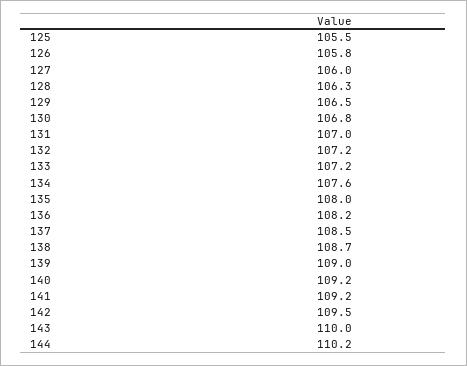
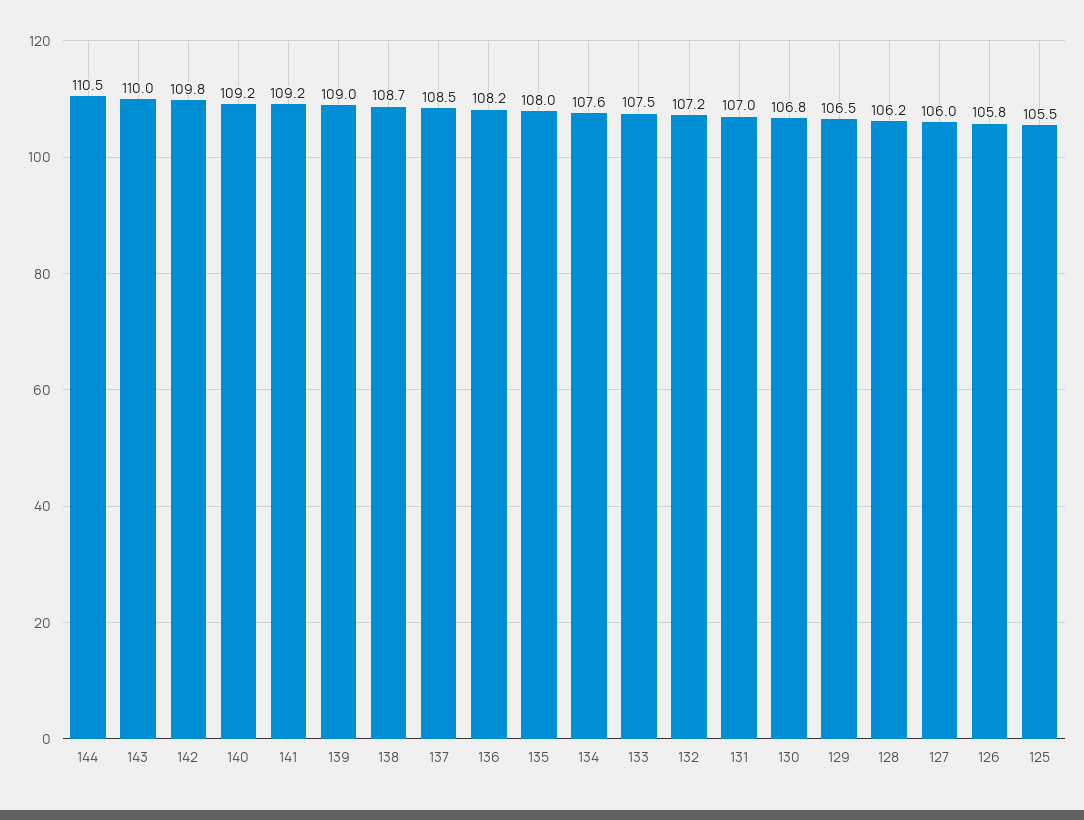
128: 106.3 -> 106.2
133: 107.2 -> 107.5
142: 109.5 -> 109.8
144: 110.2 -> 110.5

